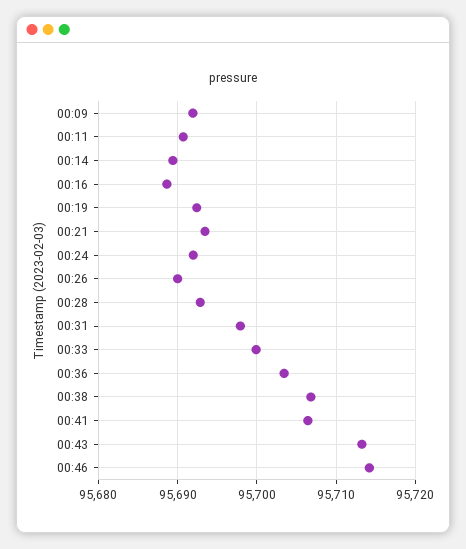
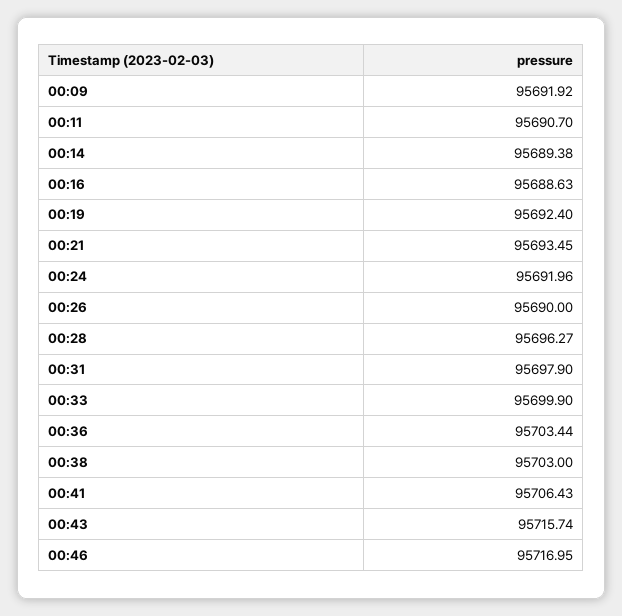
00:28: 95693 -> 95696.27
00:38: 95707 -> 95703
00:43: 95713 -> 95715.74
00:46: 95714 -> 95716.95

